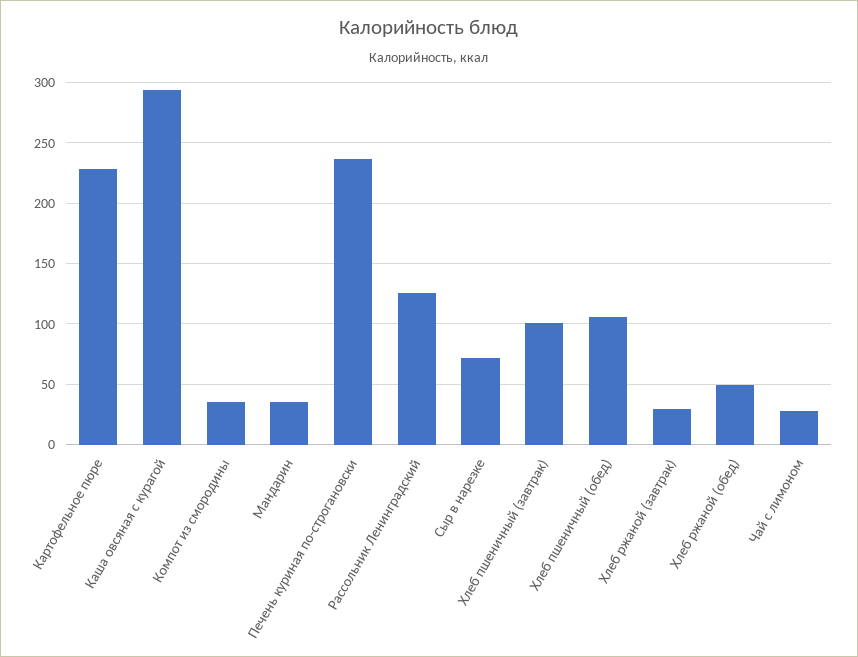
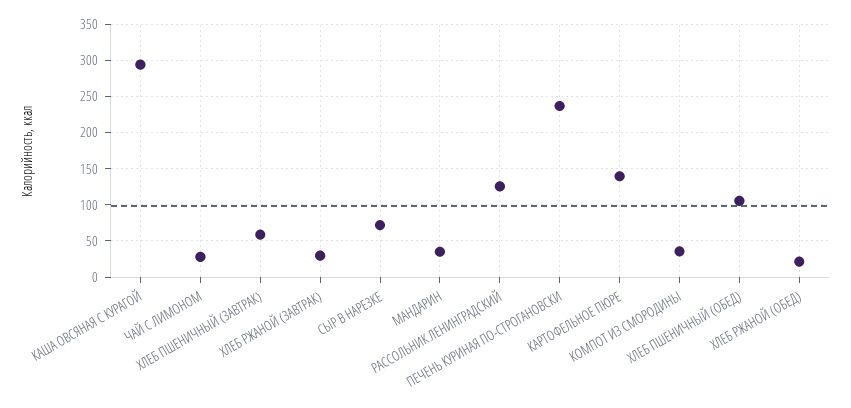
Картофельное пюре: 230 -> 140
Хлеб пшеничный (завтрак): 100 -> 60
Хлеб ржаной (обед): 50 -> 20

